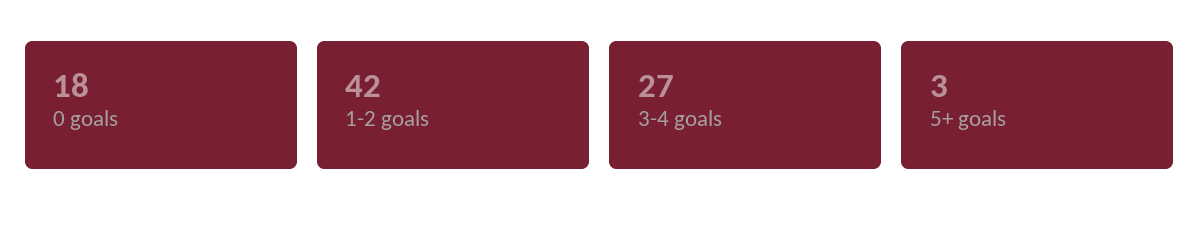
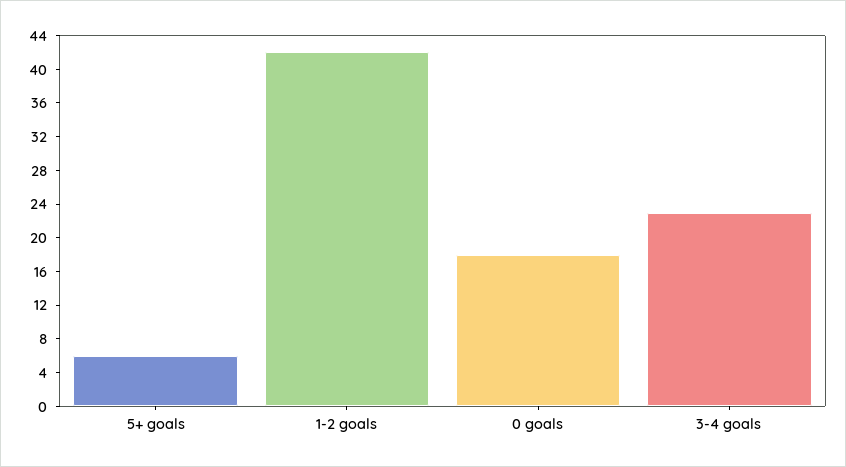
3-4 goals: 27 -> 23
5+ goals: 3 -> 6

